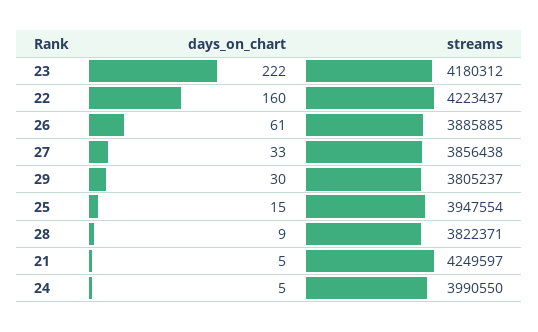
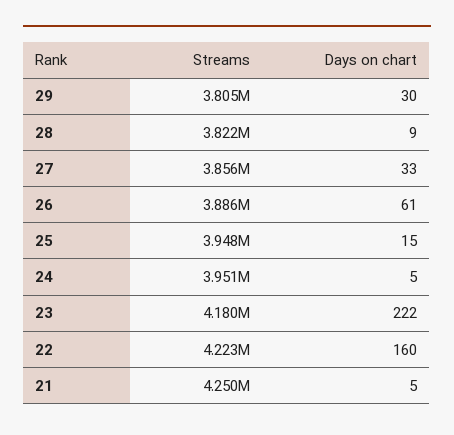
streams, 24: 3990550 -> 3951000

